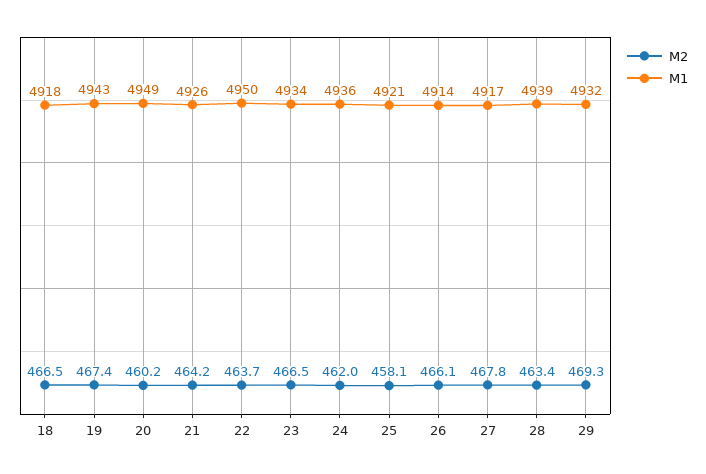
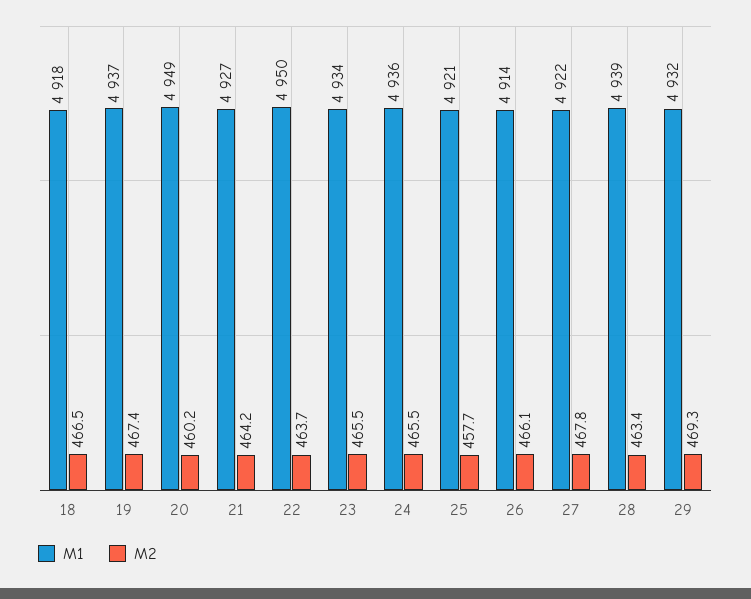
M1, 19: 4943 -> 4937
M1, 21: 4926 -> 4927
M2, 23: 466.5 -> 465.5
M2, 24: 462 -> 465.5
M2, 25: 458.1 -> 457.7
M1, 27: 4917 -> 4922

